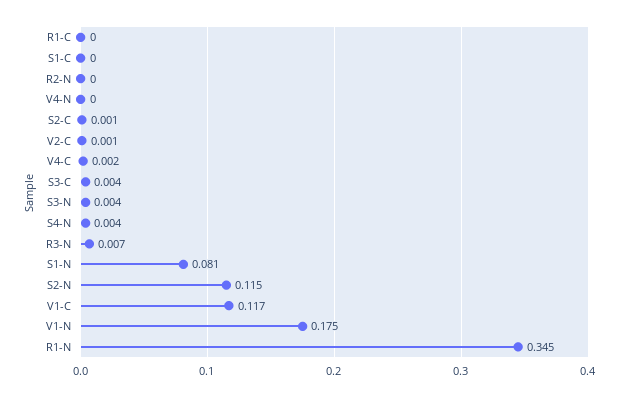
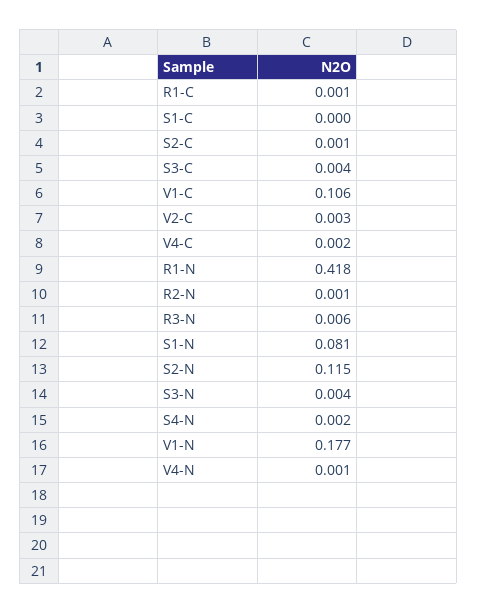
R1-C: 0 -> 0.001
R2-N: 0 -> 0.001
V4-N: 0 -> 0.001
V2-C: 0.001 -> 0.003
S4-N: 0.004 -> 0.002
R3-N: 0.007 -> 0.006
V1-C: 0.117 -> 0.106
V1-N: 0.175 -> 0.177
R1-N: 0.345 -> 0.418

